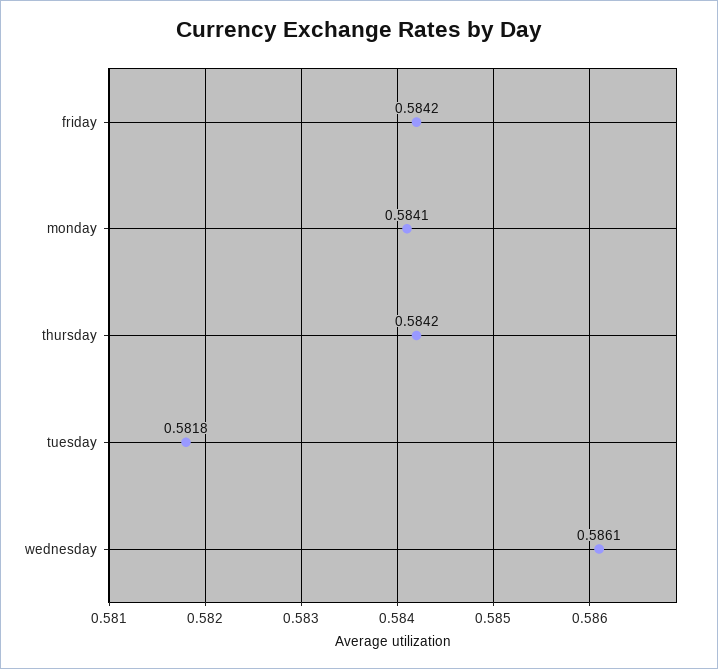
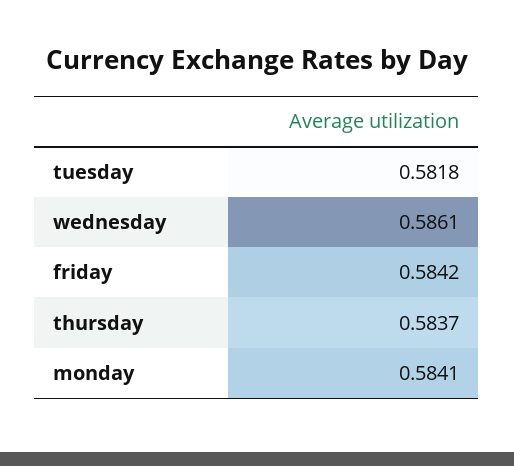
thursday: 0.5842 -> 0.5837

